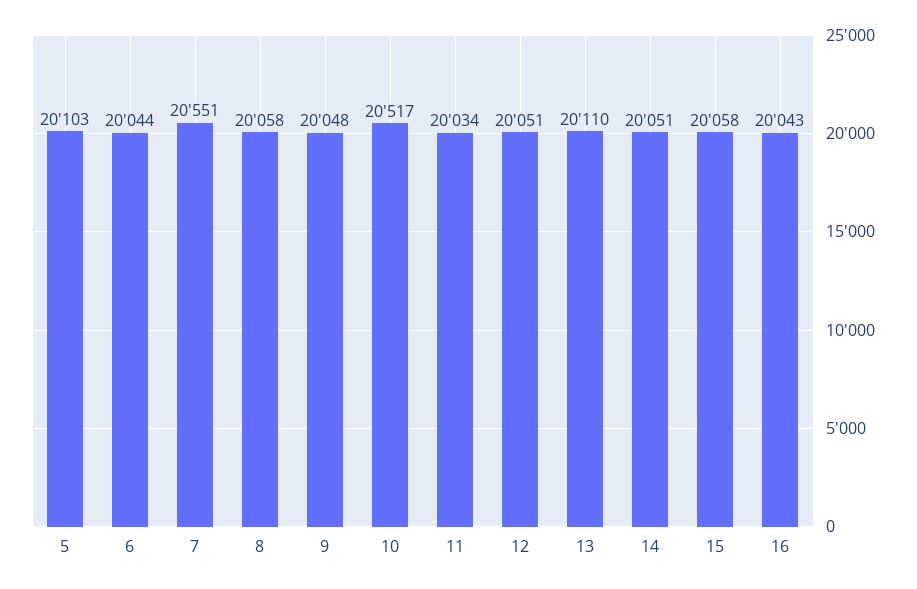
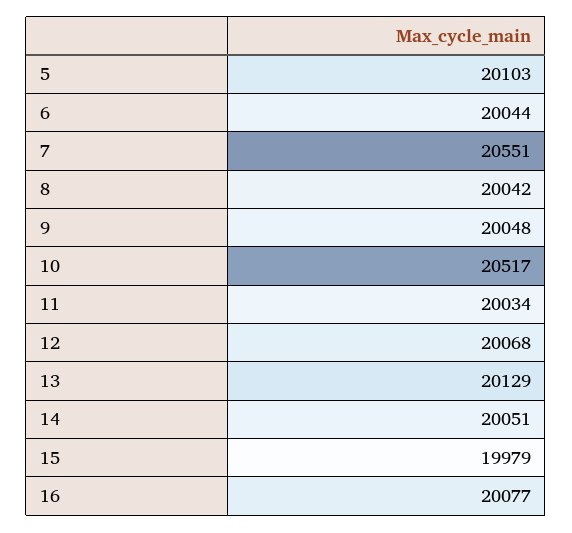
8: 20058 -> 20042
12: 20051 -> 20068
13: 20110 -> 20129
15: 20058 -> 19979
16: 20043 -> 20077

